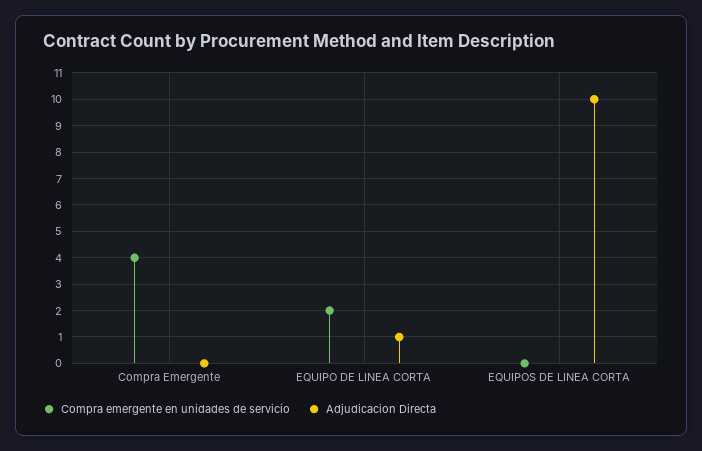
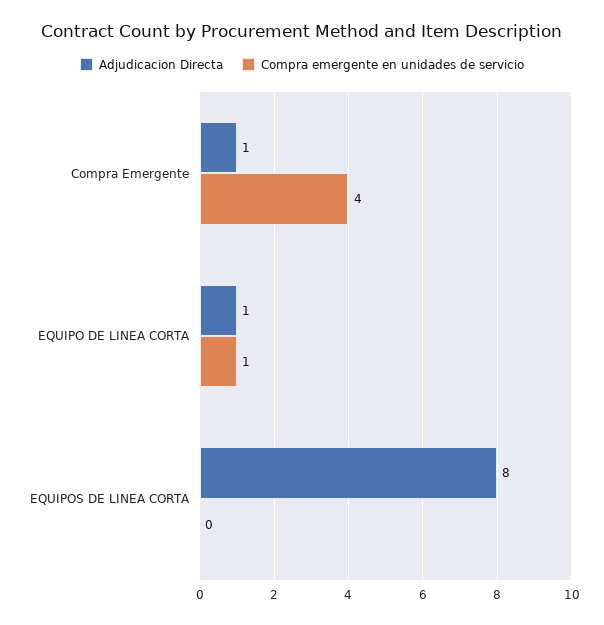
Adjudicacion Directa, Compra Emergente: 0 -> 1
Compra emergente en unidades de servicio, EQUIPO DE LINEA CORTA: 2 -> 1
Adjudicacion Directa, EQUIPOS DE LINEA CORTA: 10 -> 8

